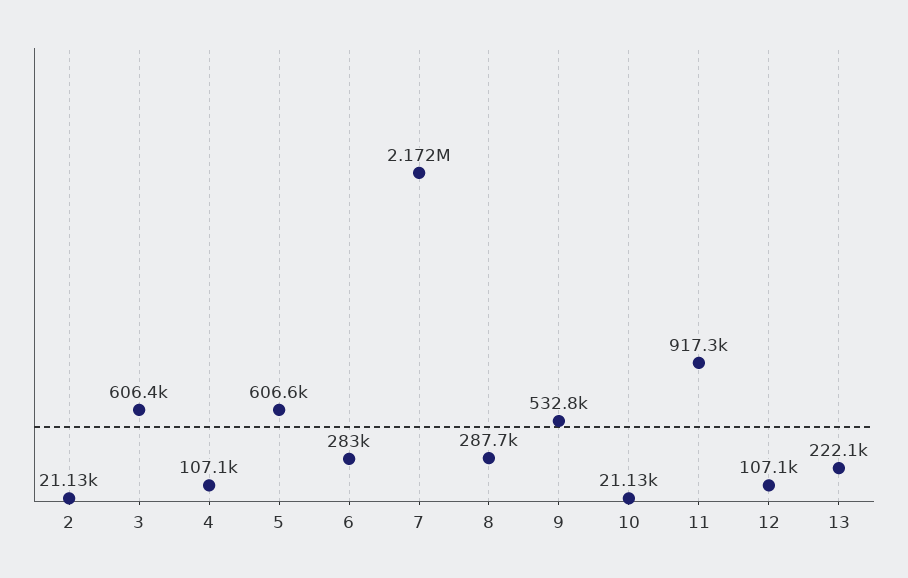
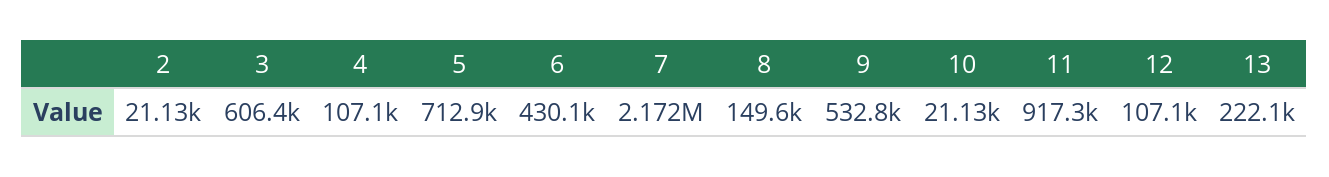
5: 606600 -> 712900
6: 283000 -> 430100
8: 287700 -> 149600

